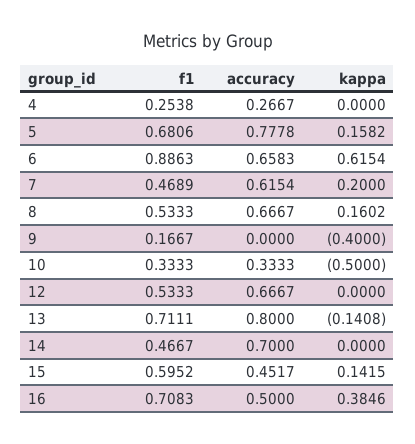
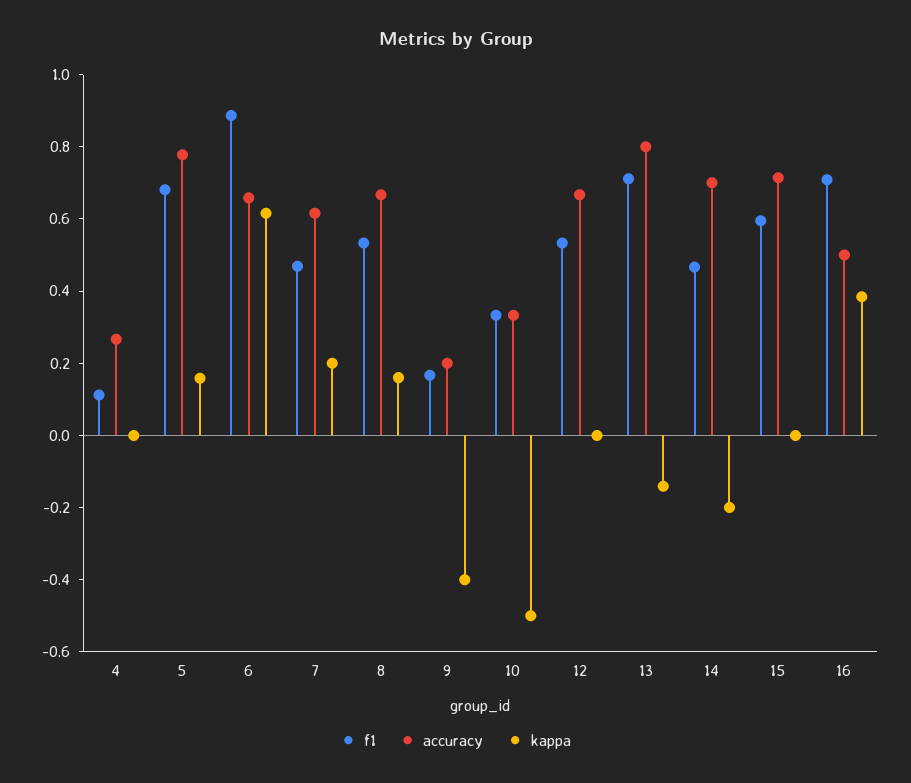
f1, 4: 0.2538 -> 0.1
accuracy, 9: 0 -> 0.2
kappa, 14: 0 -> -0.2
accuracy, 15: 0.4517 -> 0.7
kappa, 15: 0.1415 -> 0

